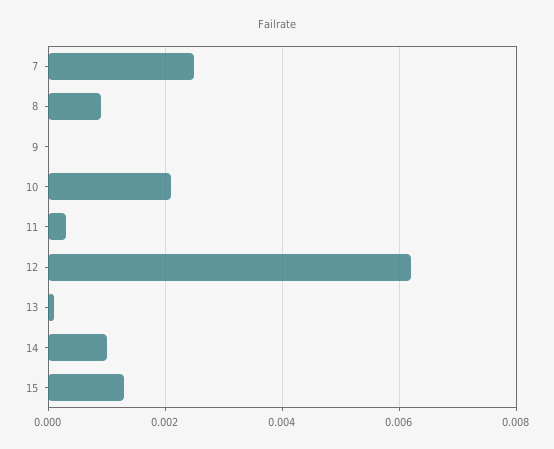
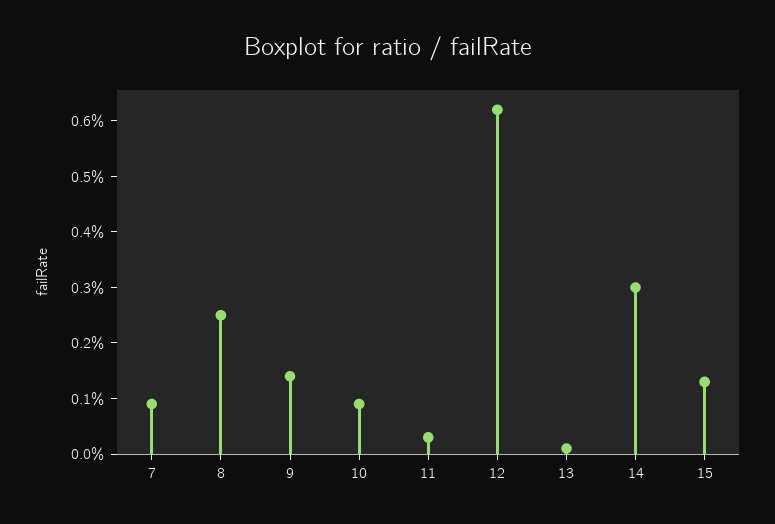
7: 0.0025 -> 0.001
8: 0.001 -> 0.0025
9: 0 -> 0.0015
10: 0.002 -> 0.001
14: 0.001 -> 0.003

